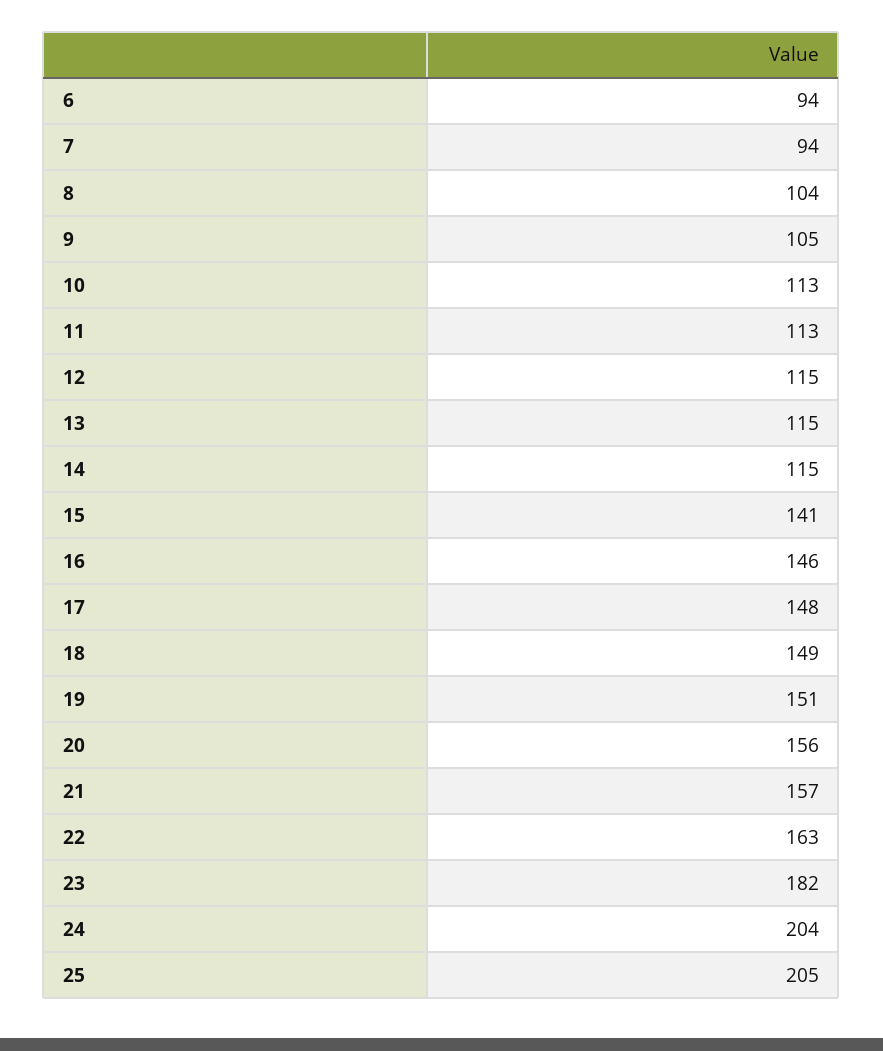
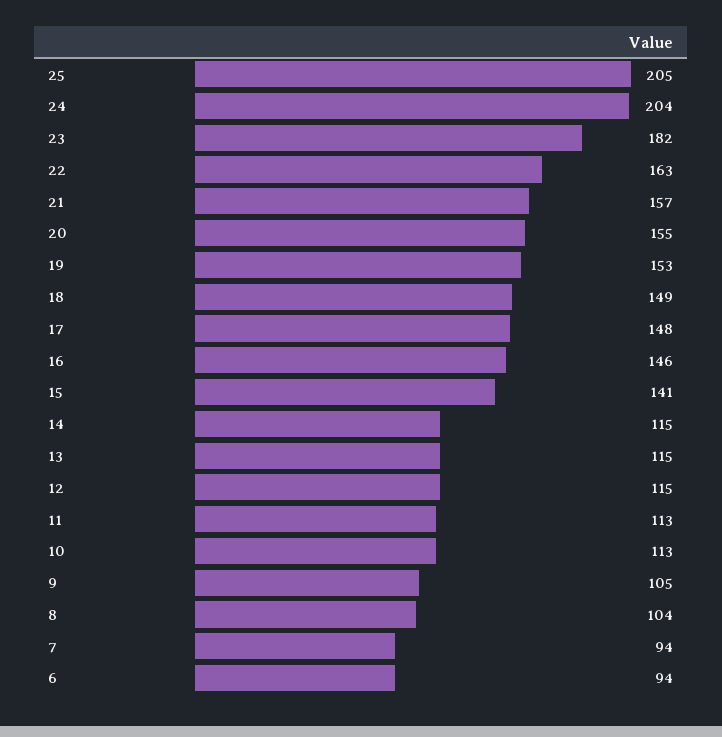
19: 151 -> 153
20: 156 -> 155

